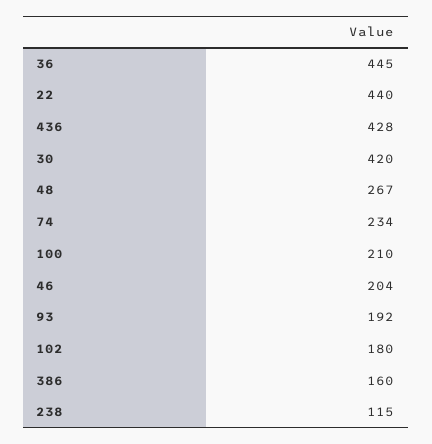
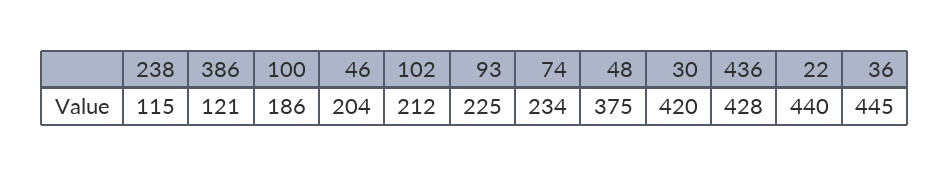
48: 267 -> 375
100: 210 -> 186
93: 192 -> 225
102: 180 -> 212
386: 160 -> 121

